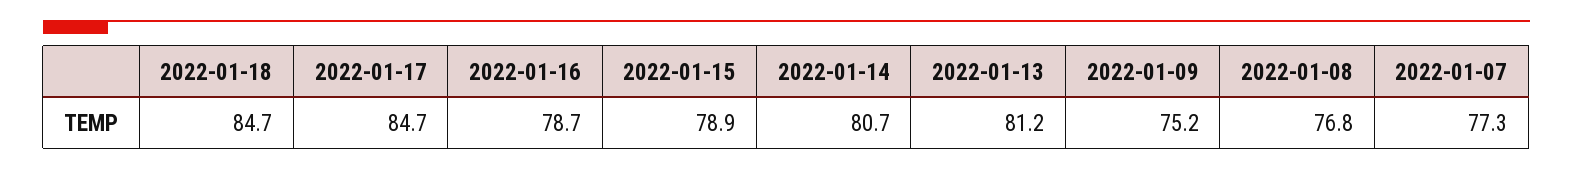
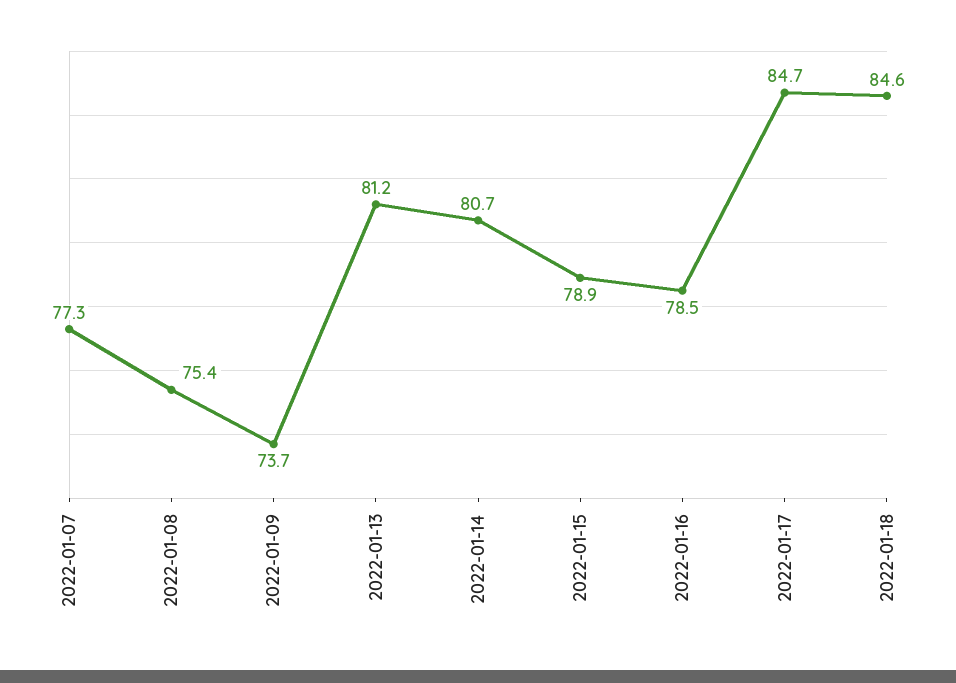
2022-01-18: 84.7 -> 84.6
2022-01-16: 78.7 -> 78.5
2022-01-09: 75.2 -> 73.7
2022-01-08: 76.8 -> 75.4

